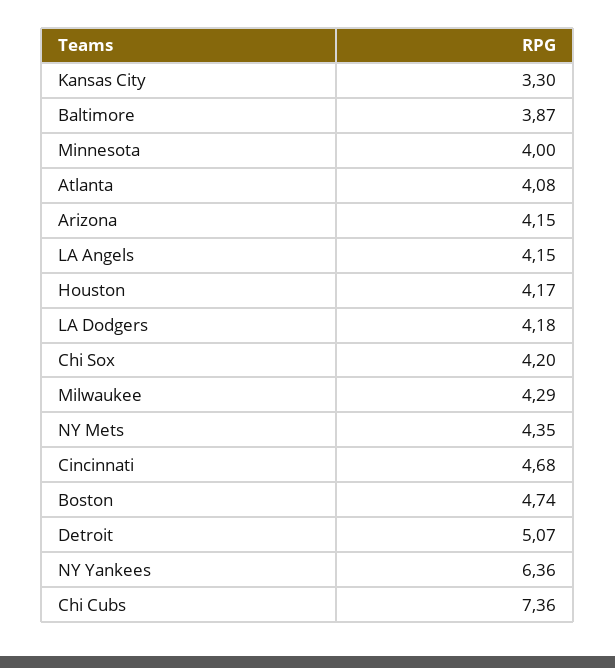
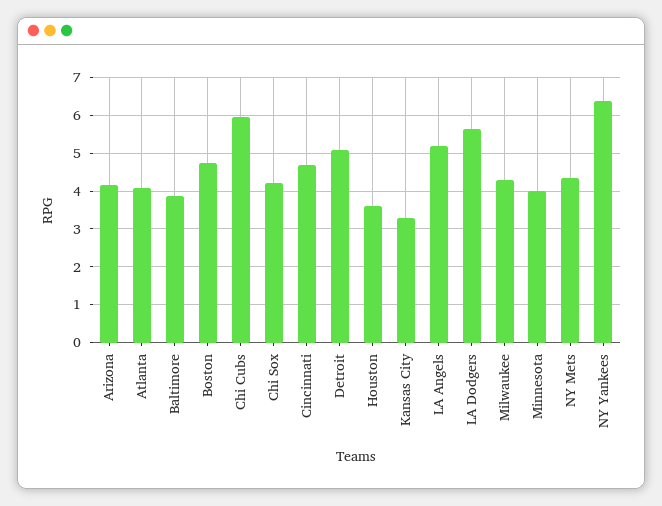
LA Angels: 4.15 -> 5.2
Houston: 4.17 -> 3.6
LA Dodgers: 4.18 -> 5.6
Chi Cubs: 7.36 -> 6

